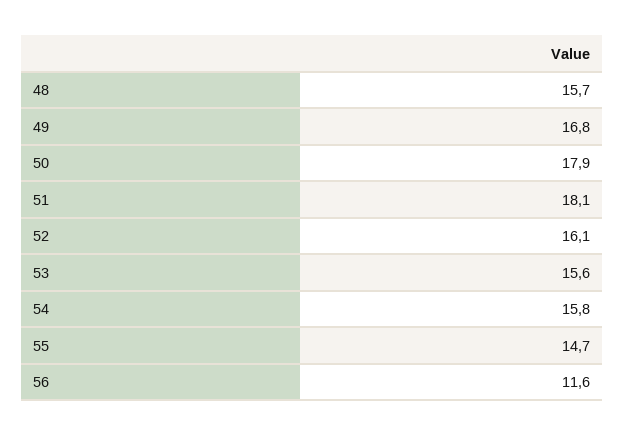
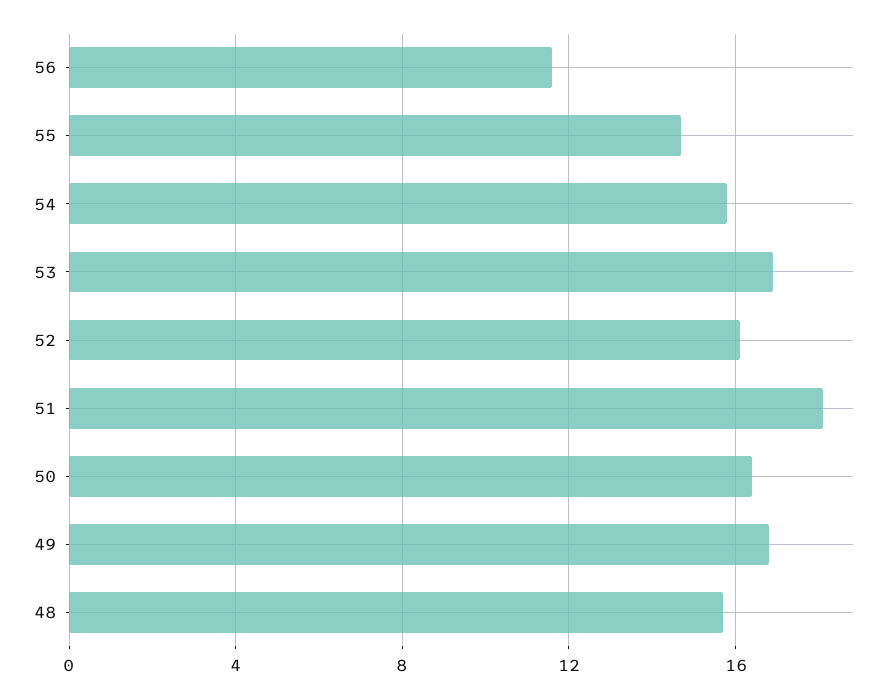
50: 17.9 -> 16.5
53: 15.6 -> 17

